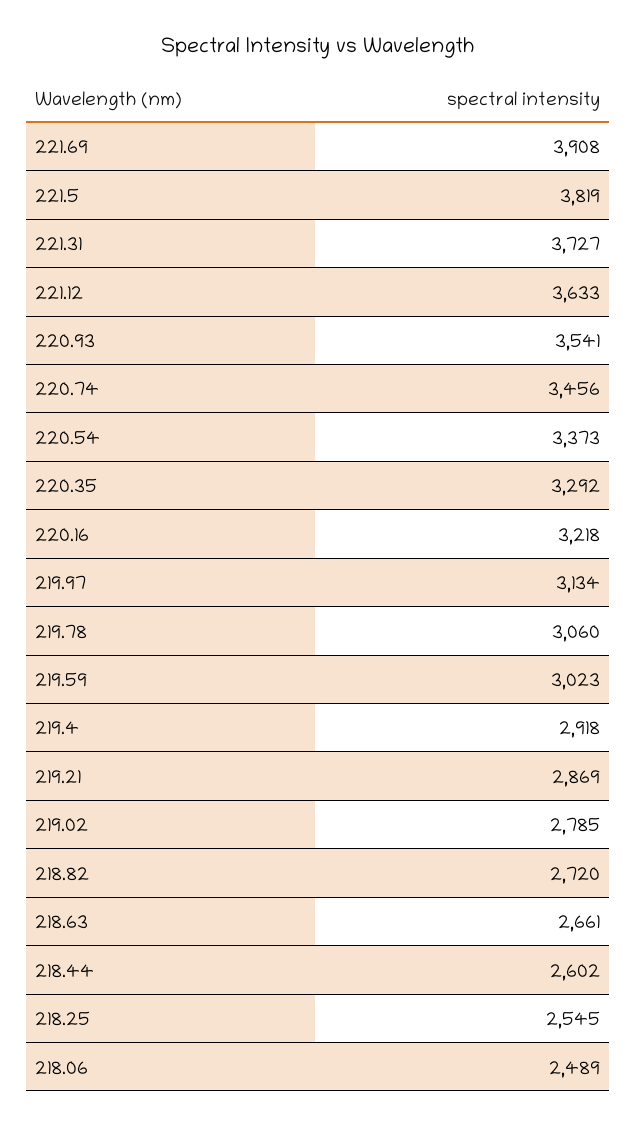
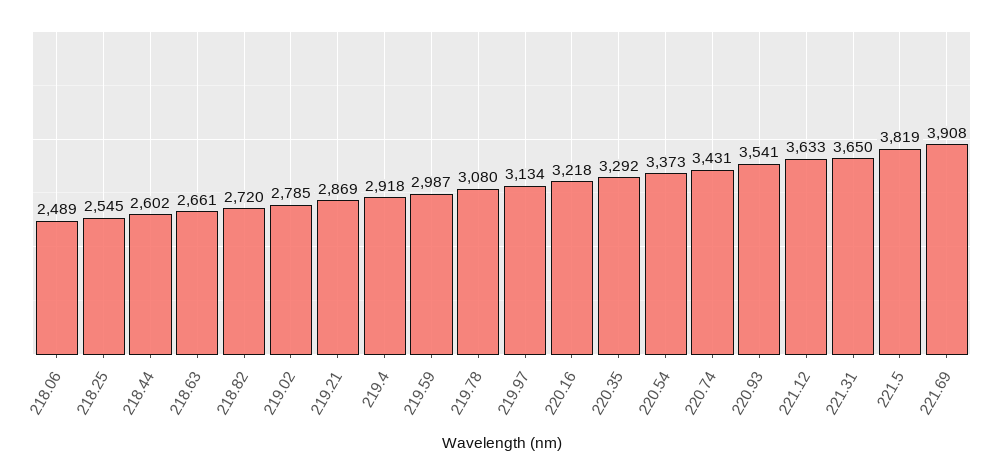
221.31: 3727 -> 3650
220.74: 3456 -> 3431
219.78: 3060 -> 3080
219.59: 3023 -> 2987

